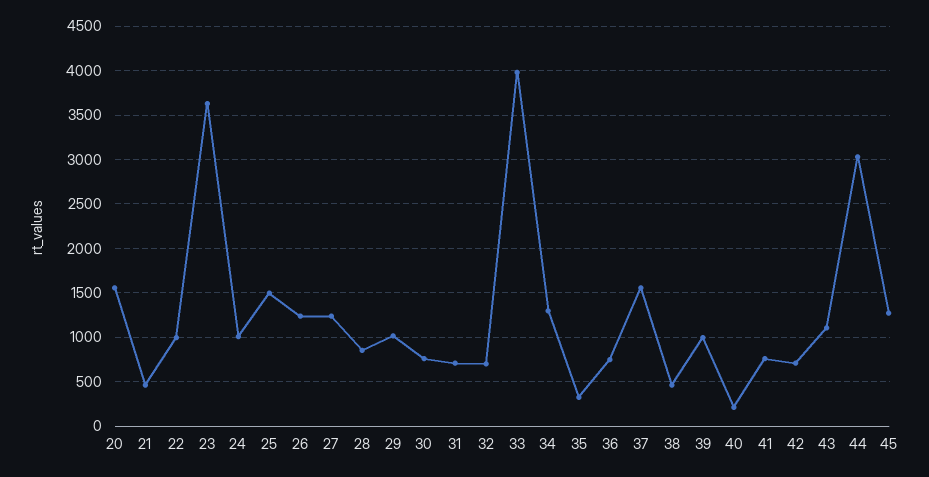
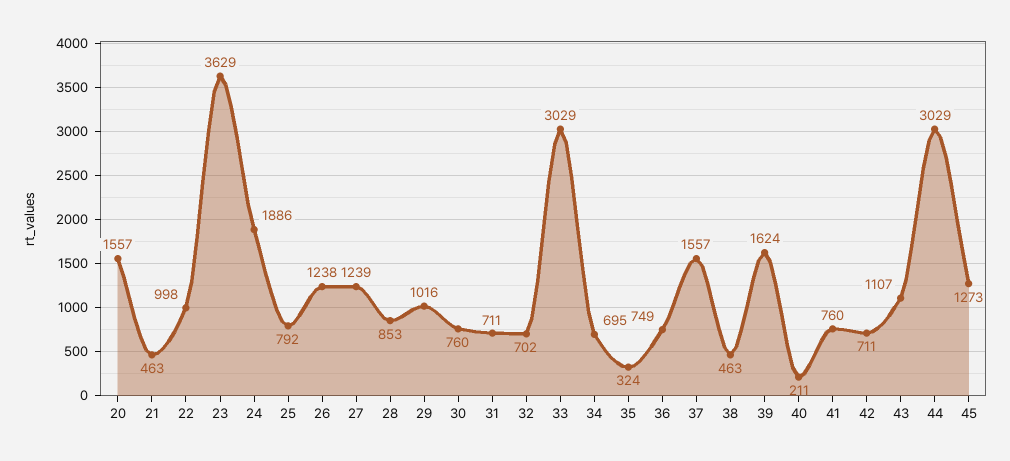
24: 1000 -> 1886
25: 1500 -> 792
33: 4000 -> 3029
34: 1300 -> 695
39: 1000 -> 1624

